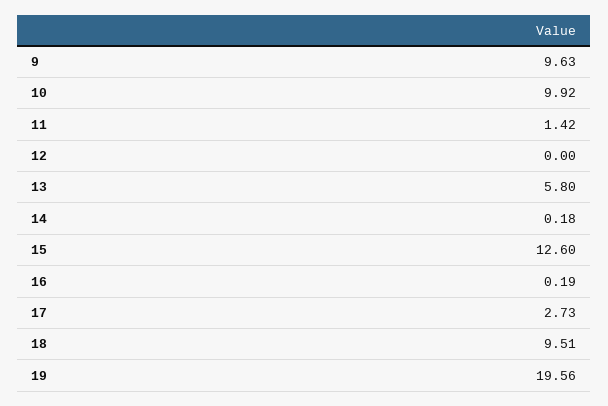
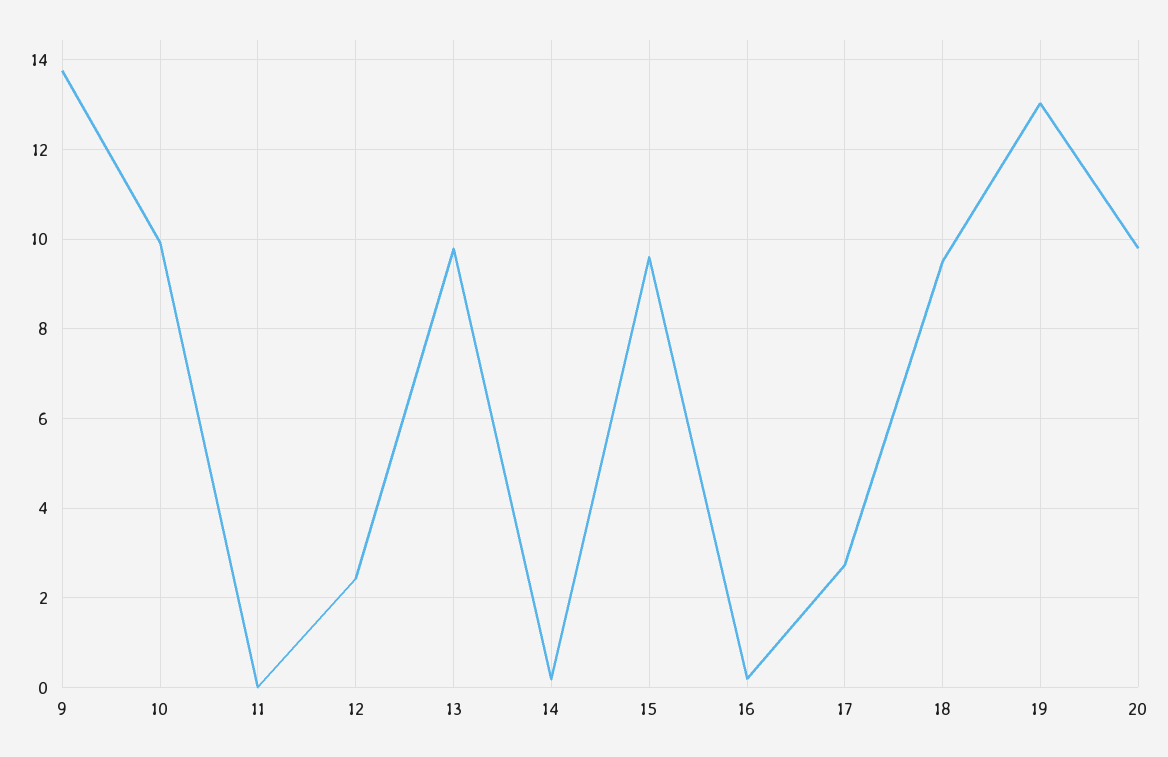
9: 9.63 -> 13.8
11: 1.42 -> 0
12: 0 -> 2.4
13: 5.8 -> 9.8
15: 12.6 -> 9.6
19: 19.56 -> 13
20: none -> 9.8

